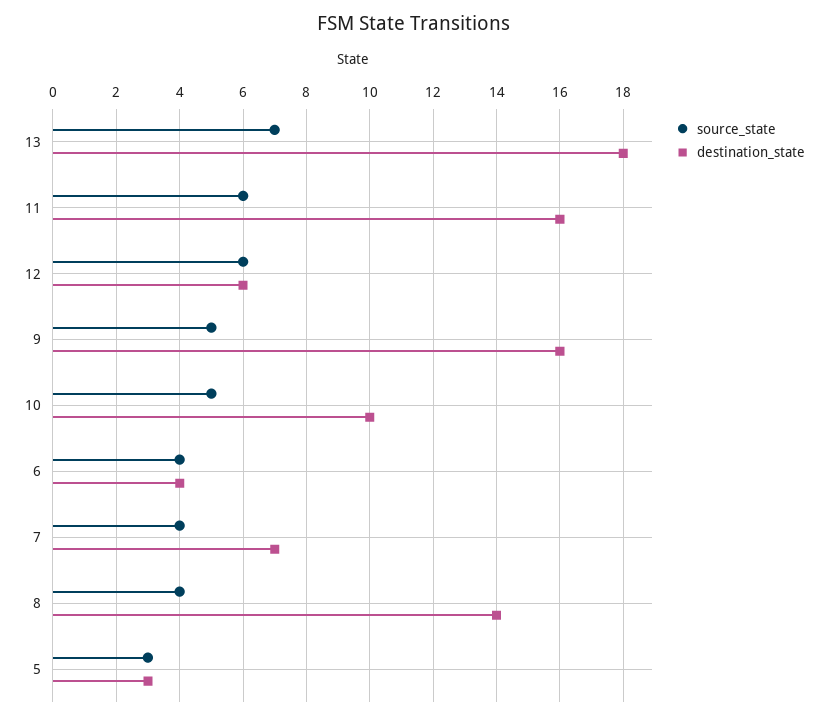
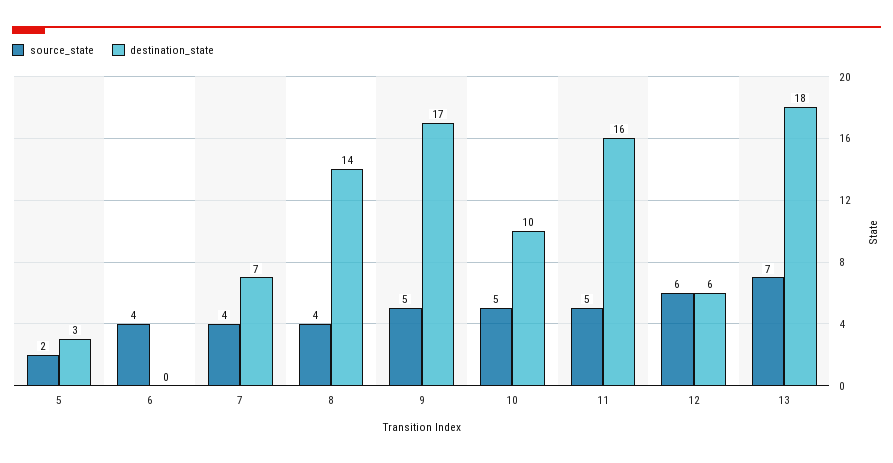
source_state, 11: 6 -> 5
destination_state, 9: 16 -> 17
destination_state, 6: 4 -> 0
source_state, 5: 3 -> 2

